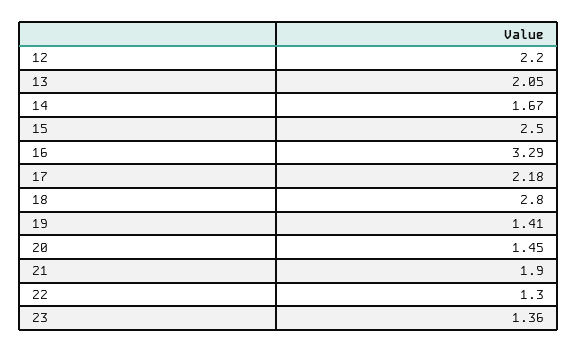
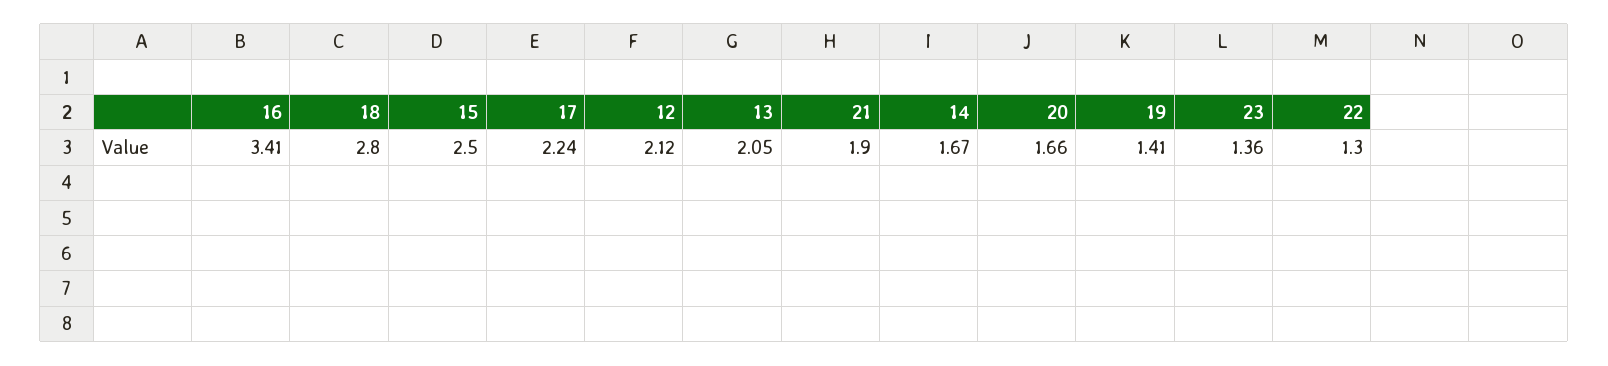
12: 2.2 -> 2.12
16: 3.29 -> 3.41
17: 2.18 -> 2.24
20: 1.45 -> 1.66

